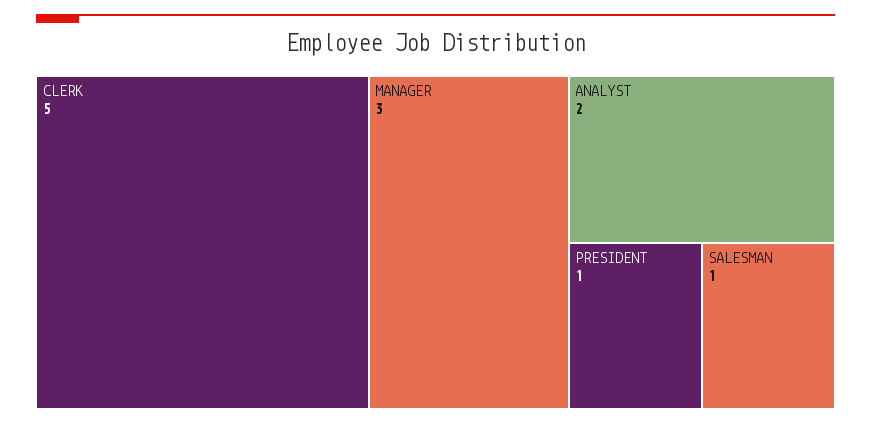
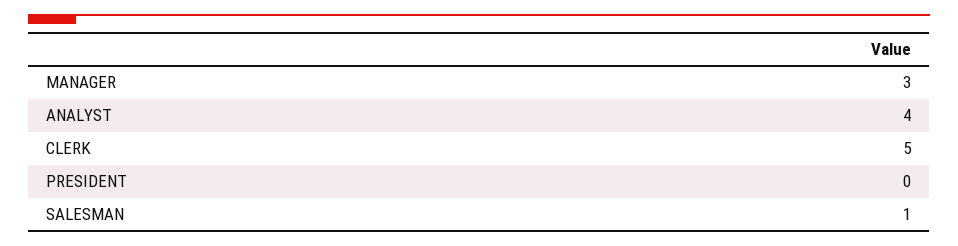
ANALYST: 2 -> 4
PRESIDENT: 1 -> 0

